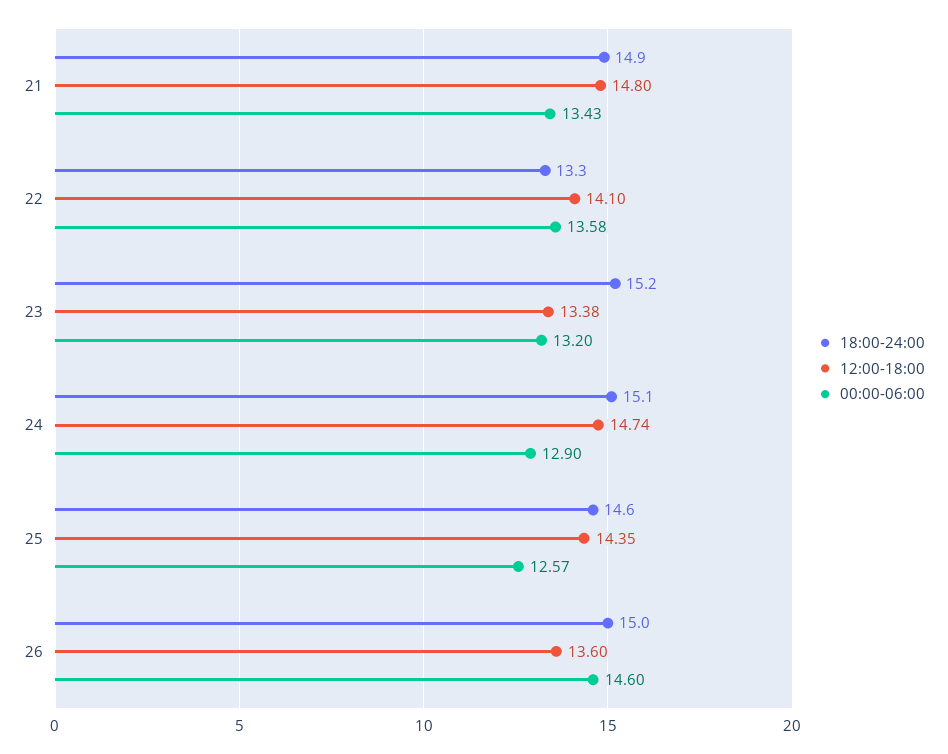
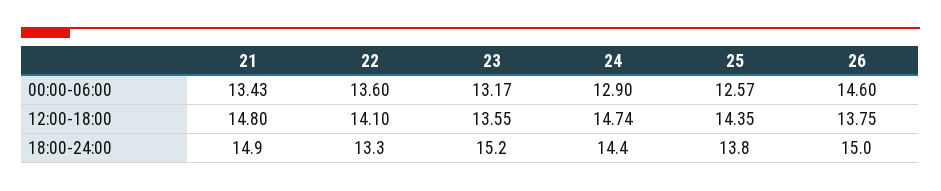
00:00-06:00, 22: 13.58 -> 13.6
12:00-18:00, 23: 13.38 -> 13.55
00:00-06:00, 23: 13.2 -> 13.17
18:00-24:00, 24: 15.1 -> 14.4
18:00-24:00, 25: 14.6 -> 13.8
12:00-18:00, 26: 13.6 -> 13.75

